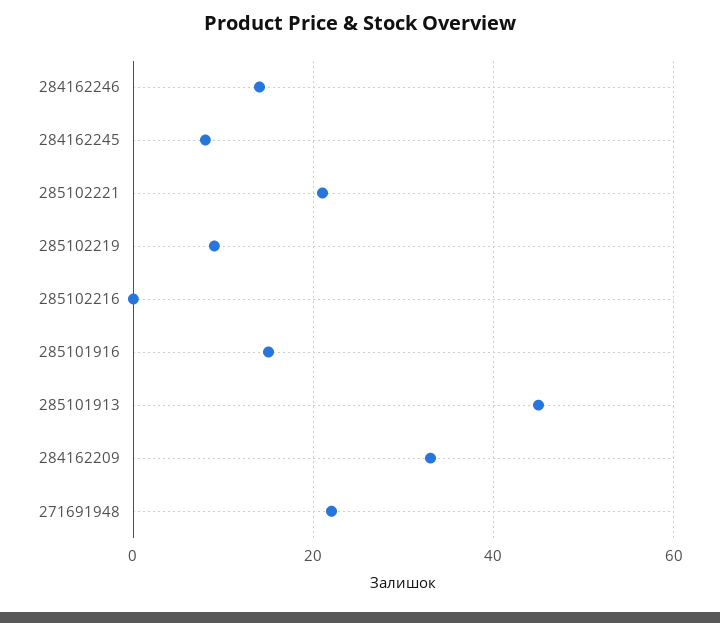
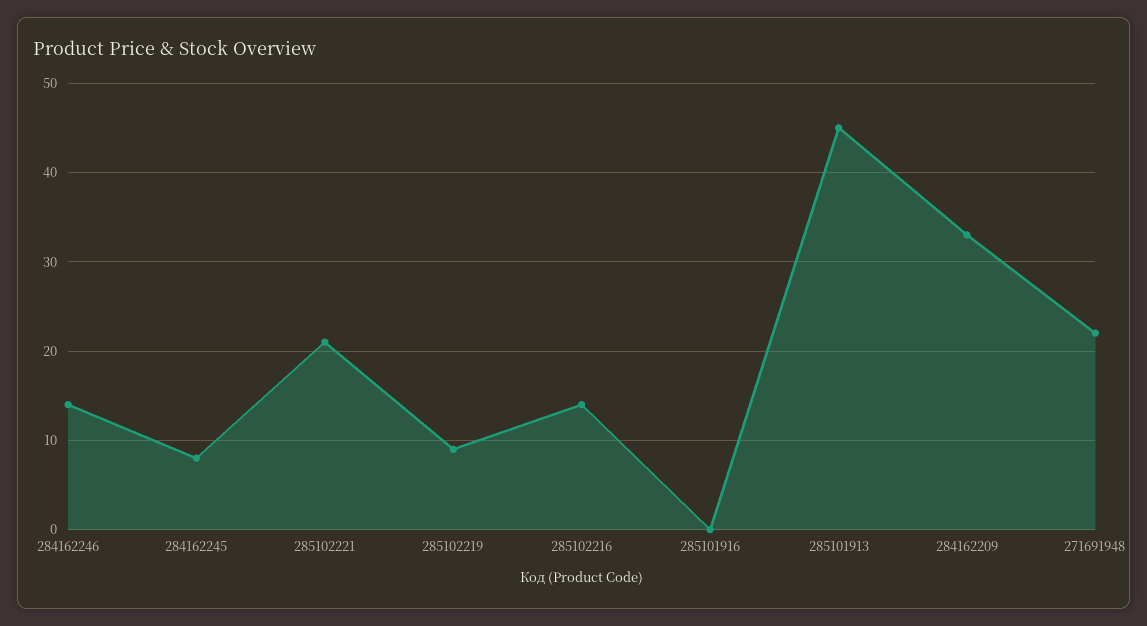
285102216: 0 -> 14
285101916: 15 -> 0

